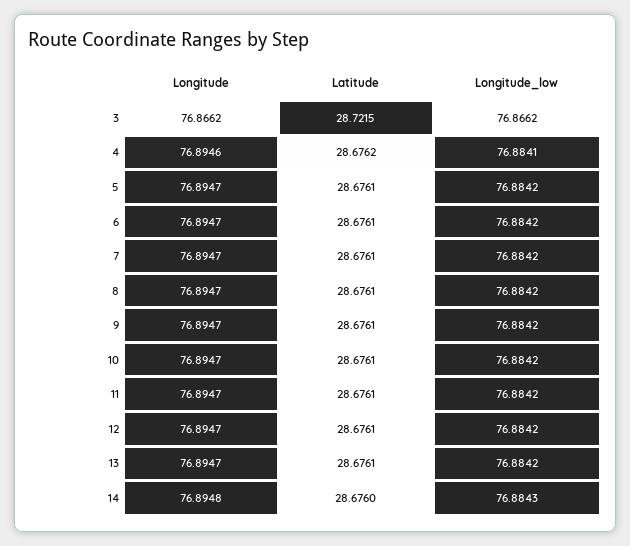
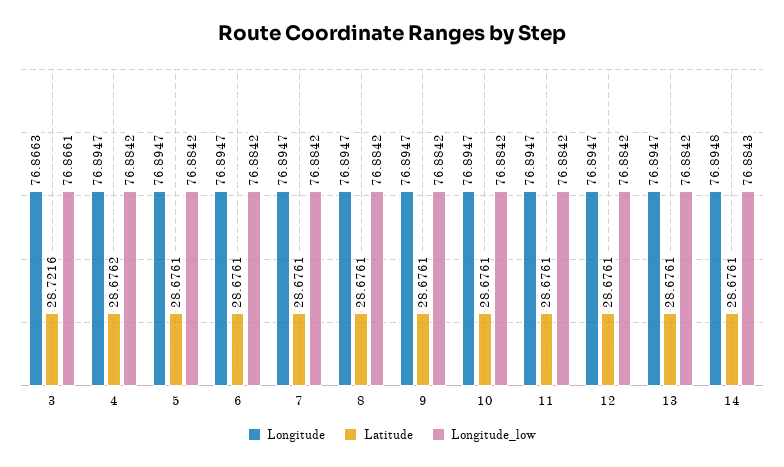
Longitude, 3: 76.8662 -> 76.8663
Latitude, 3: 28.7215 -> 28.7216
Longitude_low, 3: 76.8662 -> 76.8661
Longitude, 4: 76.8946 -> 76.8947
Longitude_low, 4: 76.8841 -> 76.8842
Latitude, 14: 28.676 -> 28.6761

